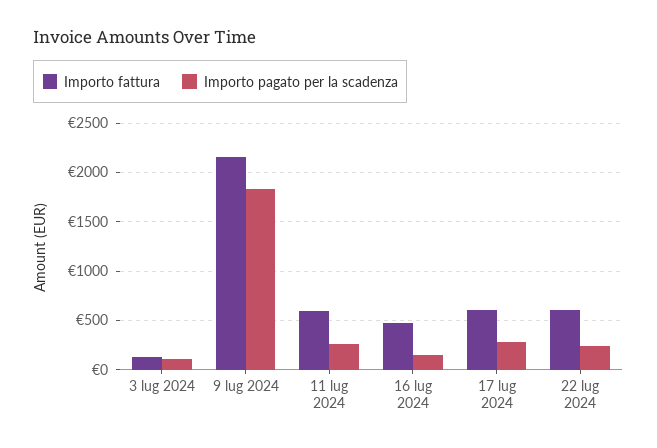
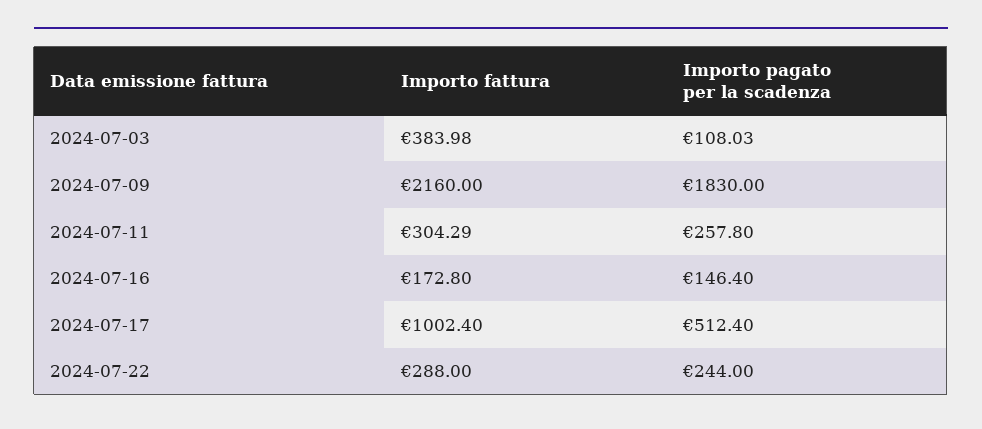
Importo fattura, 3 lug 2024: 100 -> 383.98
Importo fattura, 11 lug 2024: 600 -> 304.29
Importo fattura, 16 lug 2024: 500 -> 172.8
Importo fattura, 17 lug 2024: 600 -> 1002.4
Importo pagato per la scadenza, 17 lug 2024: 300 -> 512.4
Importo fattura, 22 lug 2024: 600 -> 288

